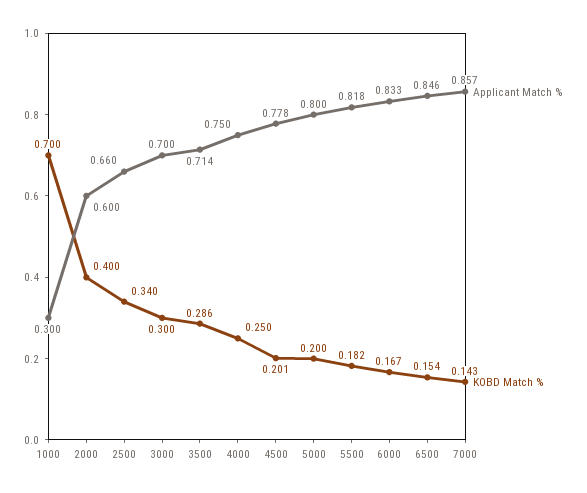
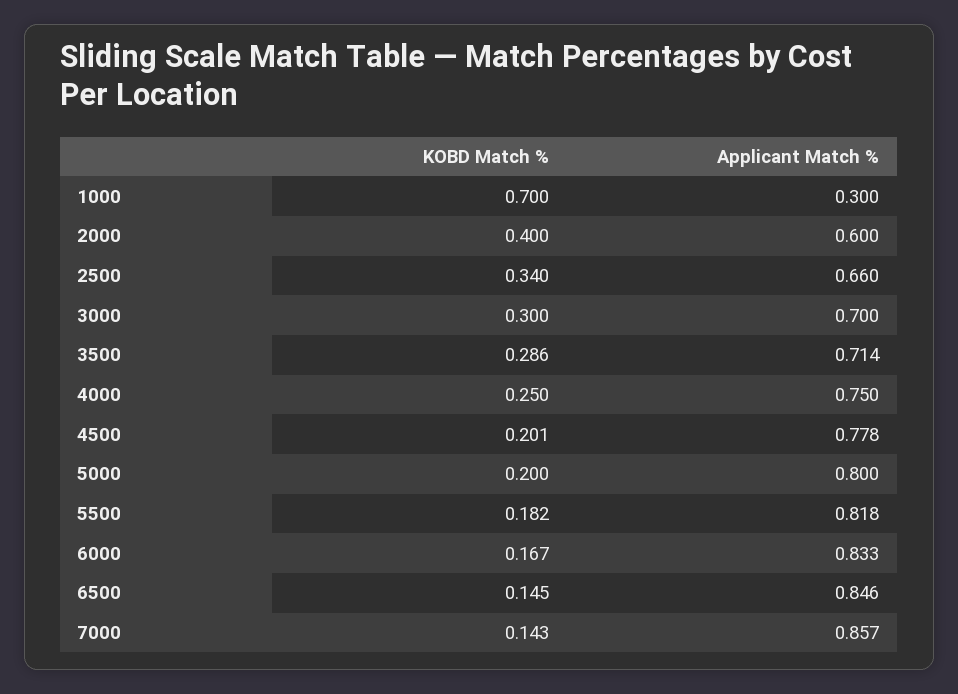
KOBD Match %, 6500: 0.154 -> 0.145

